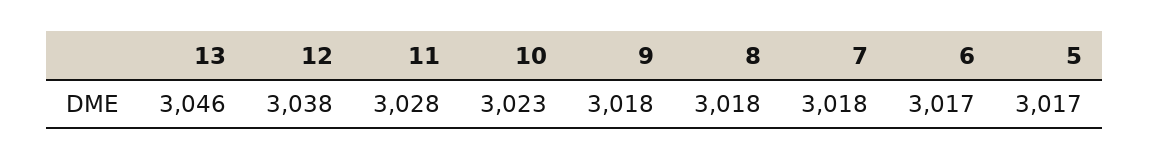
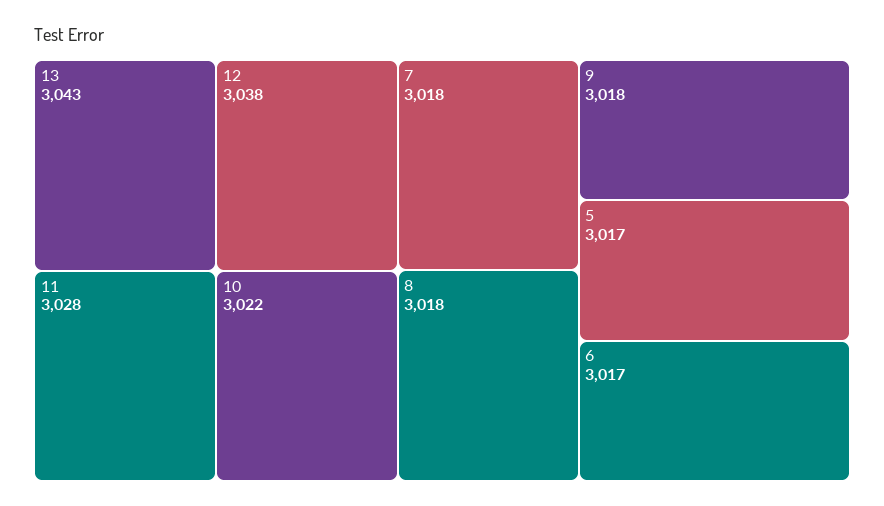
13: 3046 -> 3043
10: 3023 -> 3022

